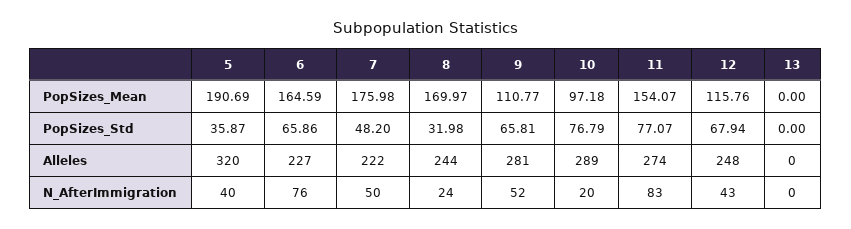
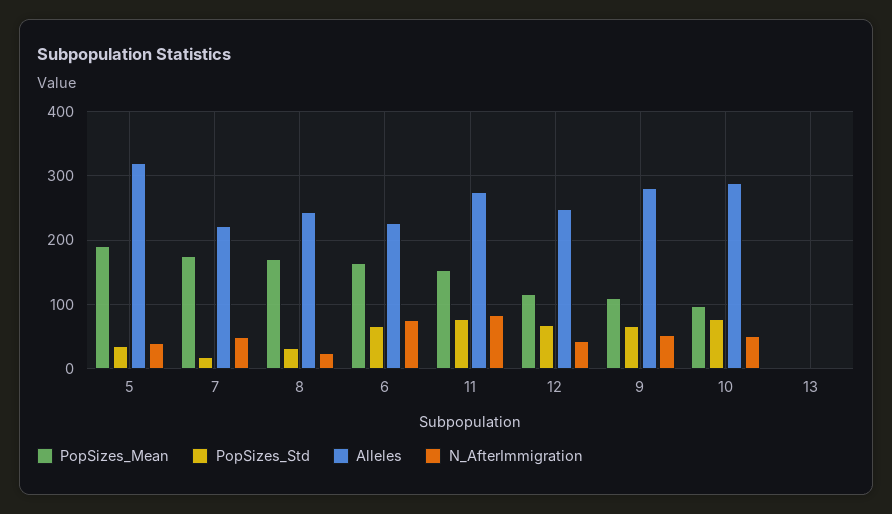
PopSizes_Std, 7: 48.2 -> 20
N_AfterImmigration, 10: 20 -> 50

